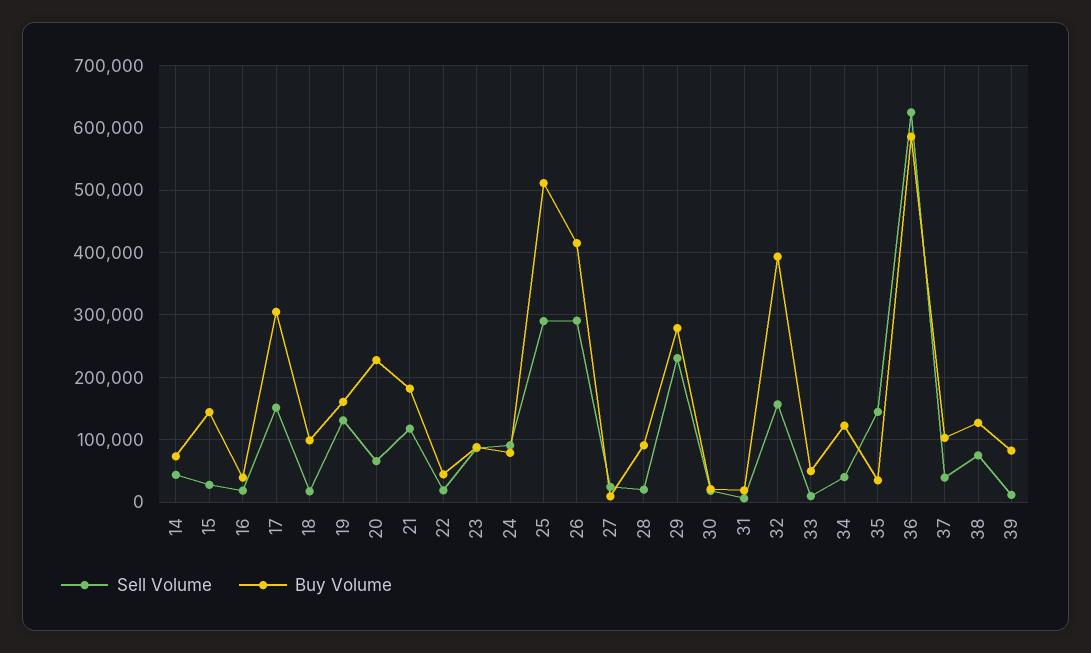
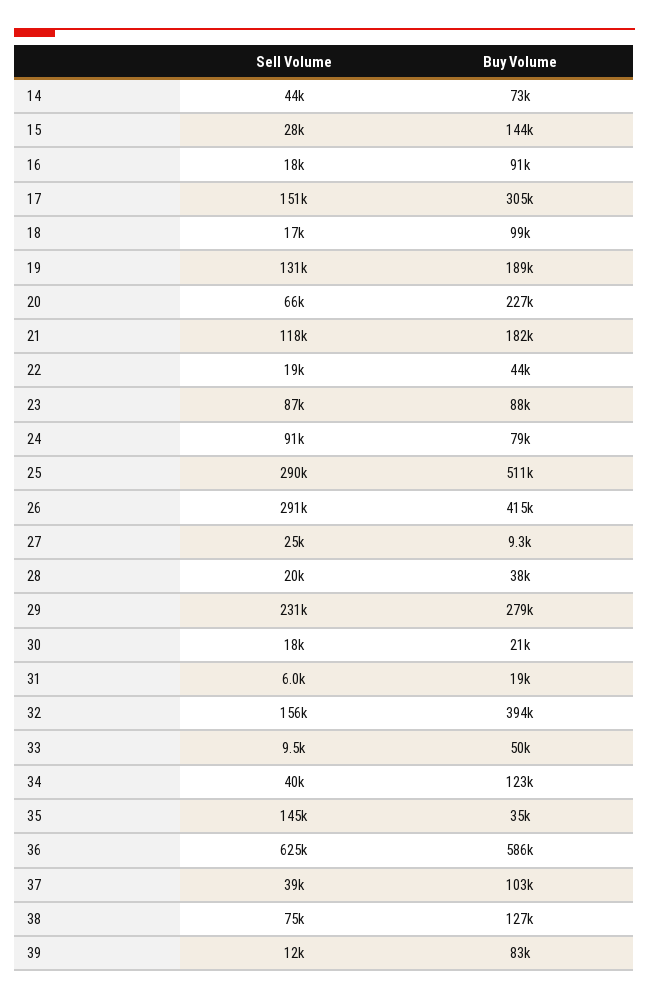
Buy Volume, 16: 40000 -> 91000
Buy Volume, 19: 160000 -> 189000
Buy Volume, 28: 90000 -> 38000

